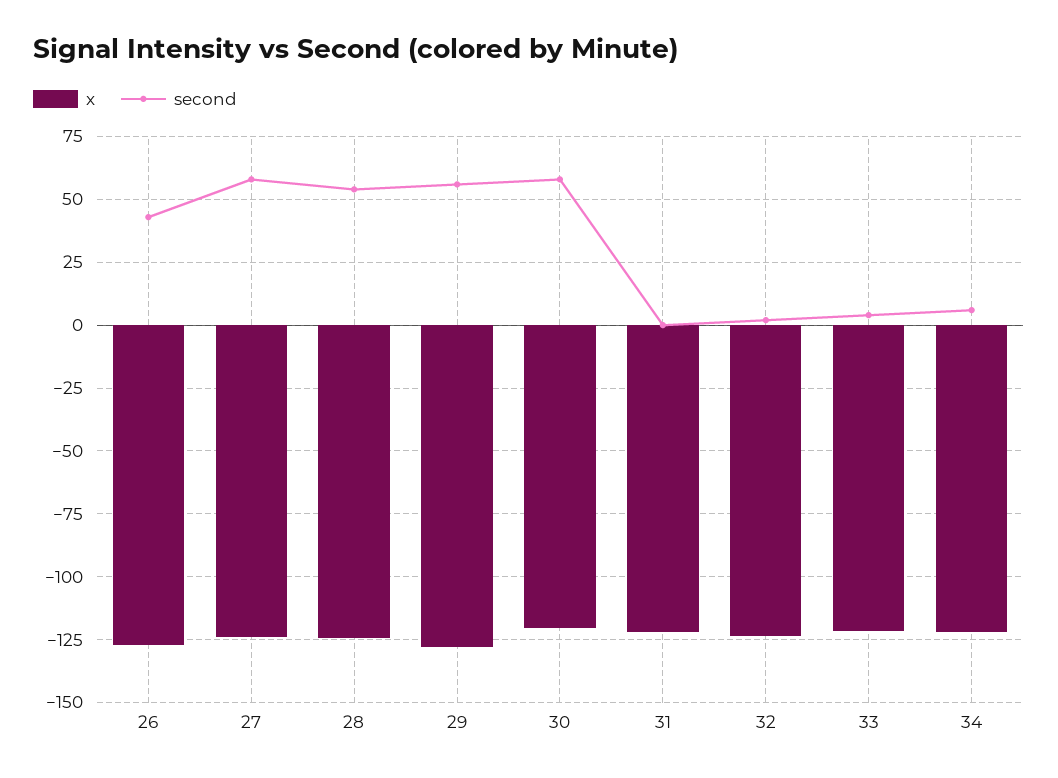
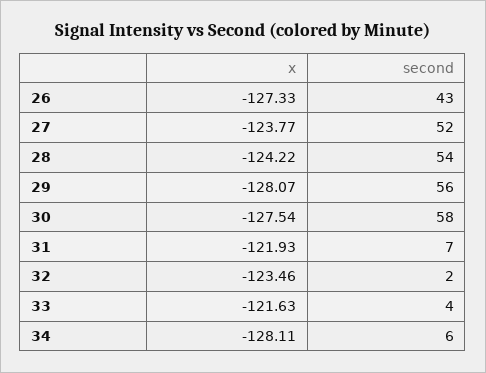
second, 27: 57.5 -> 52
x, 30: -120 -> -127.54
second, 31: 0 -> 7
x, 34: -122.5 -> -128.11

